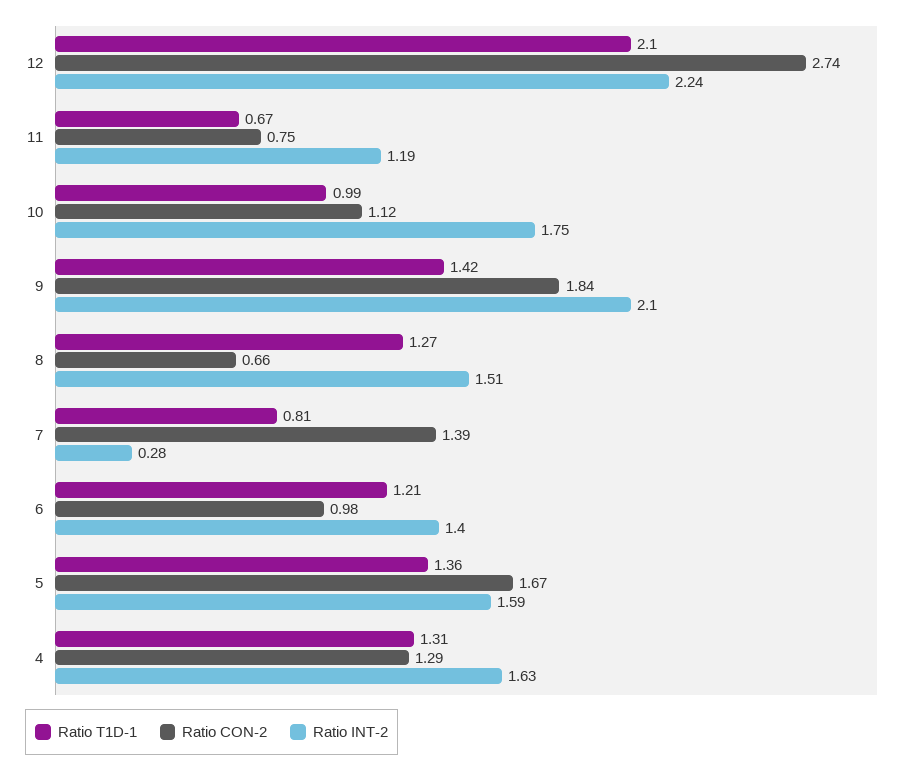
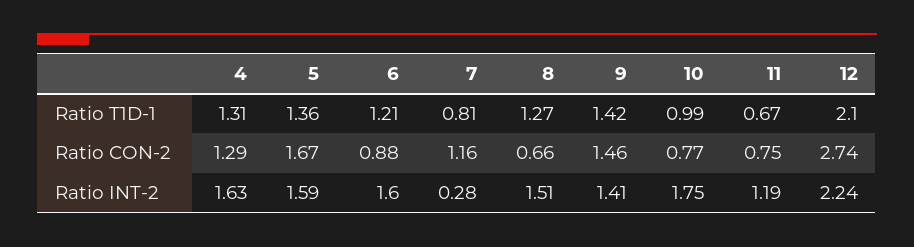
Ratio CON-2, 10: 1.12 -> 0.77
Ratio CON-2, 9: 1.84 -> 1.46
Ratio INT-2, 9: 2.1 -> 1.41
Ratio CON-2, 7: 1.39 -> 1.16
Ratio CON-2, 6: 0.98 -> 0.88
Ratio INT-2, 6: 1.4 -> 1.6

